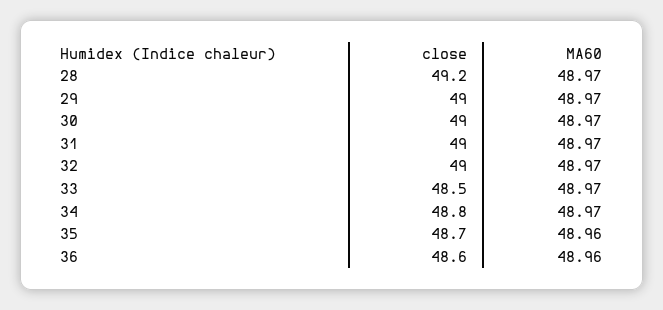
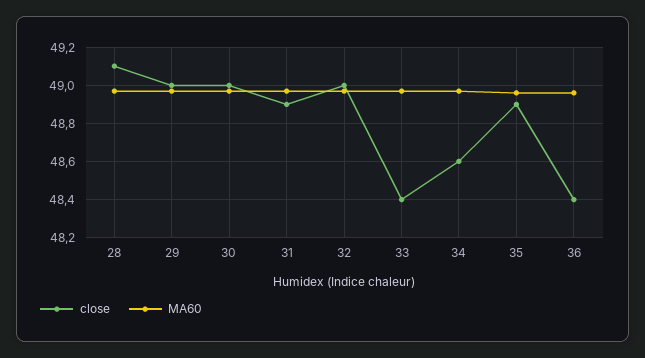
close, 28: 49.2 -> 49.1
close, 31: 49 -> 48.9
close, 33: 48.5 -> 48.4
close, 34: 48.8 -> 48.6
close, 35: 48.7 -> 48.9
close, 36: 48.6 -> 48.4

